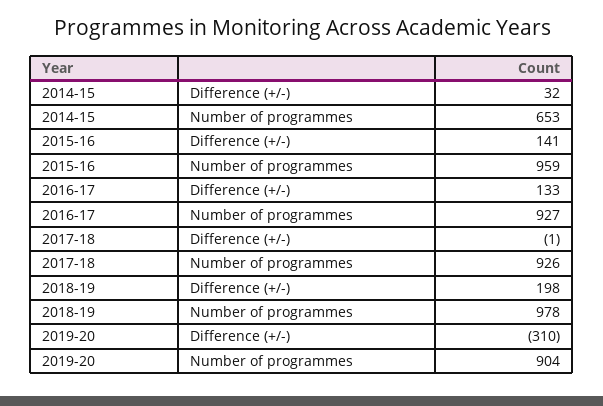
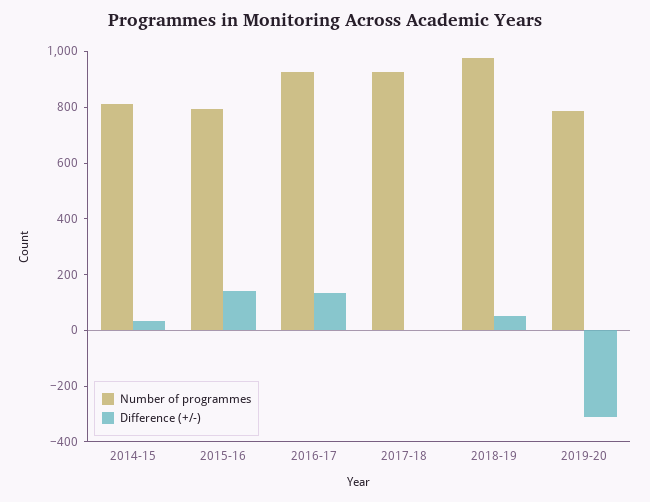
Number of programmes, 2014-15: 653 -> 800
Number of programmes, 2015-16: 959 -> 800
Difference (+/-), 2018-19: 198 -> 50
Number of programmes, 2019-20: 904 -> 800

